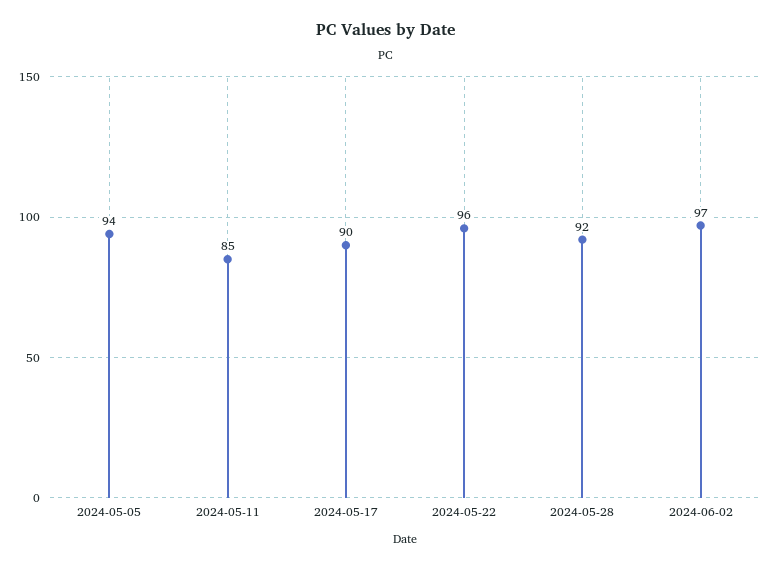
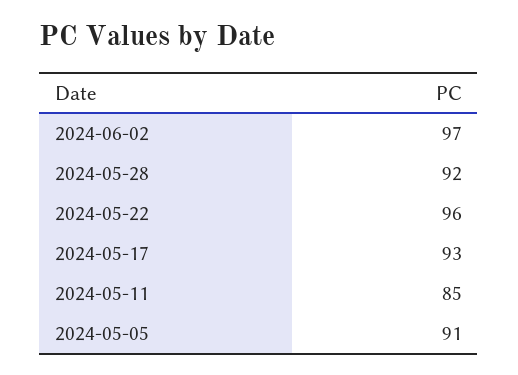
2024-05-05: 94 -> 91
2024-05-17: 90 -> 93

